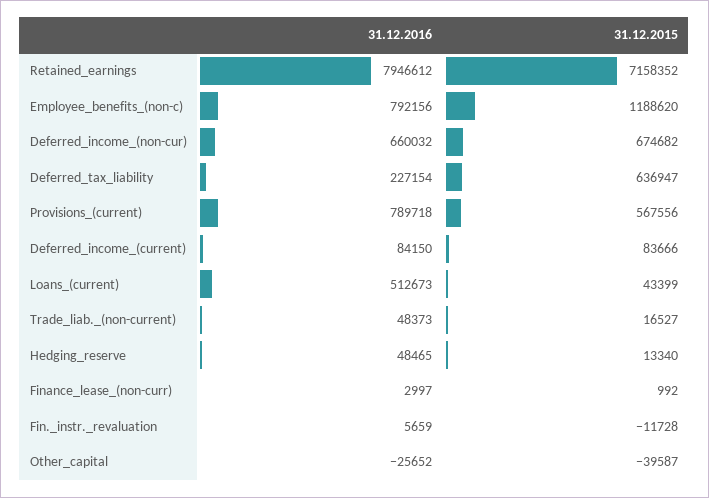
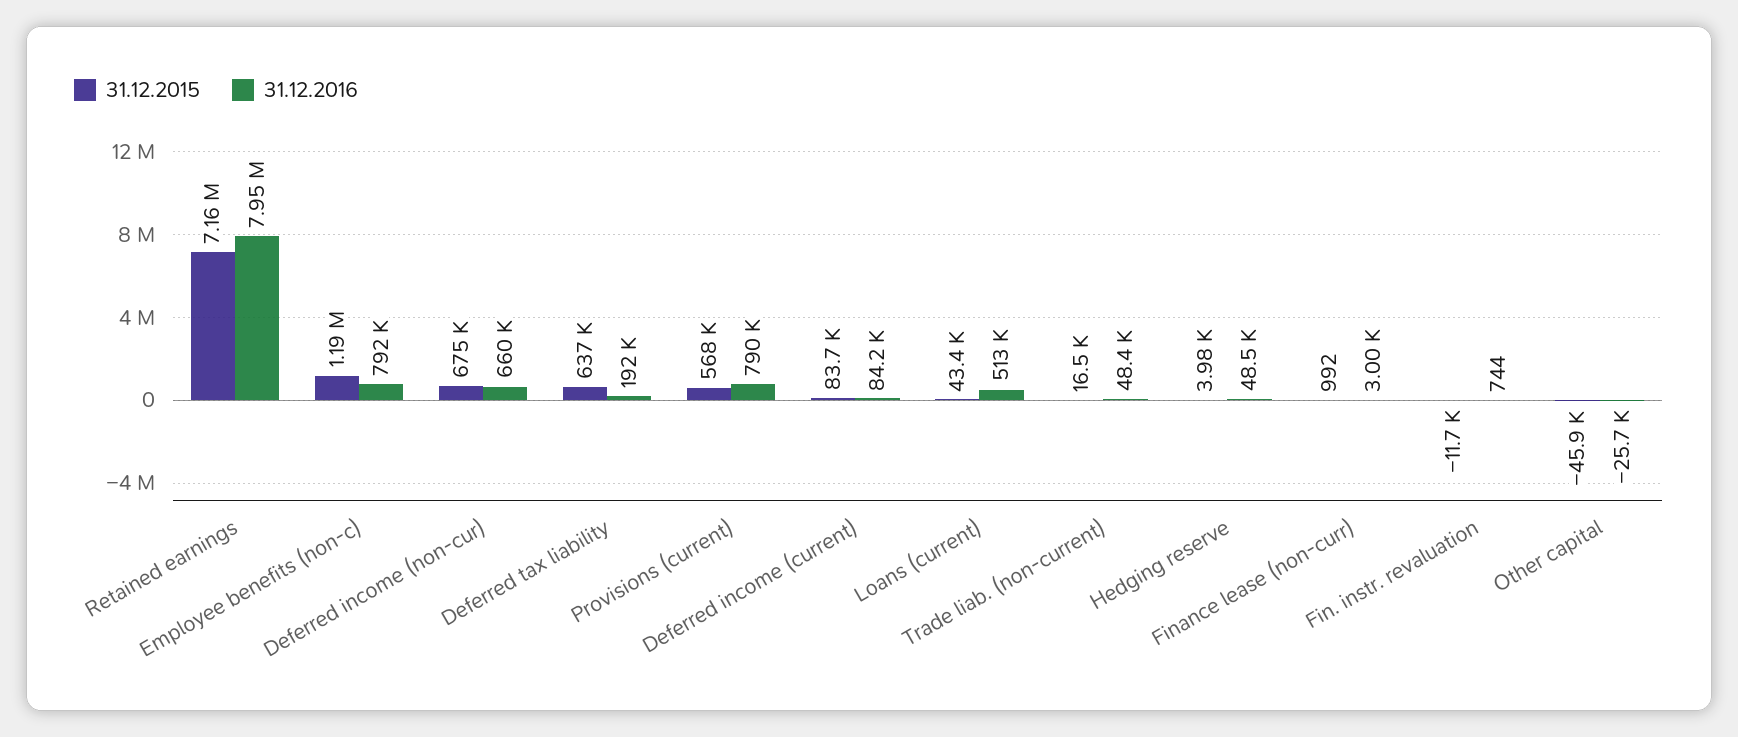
31.12.2016, Deferred_tax_liability: 227154 -> 192000
31.12.2015, Hedging_reserve: 13340 -> 3980
31.12.2016, Fin._instr._revaluation: 5659 -> 744
31.12.2015, Other_capital: -39587 -> -45900

